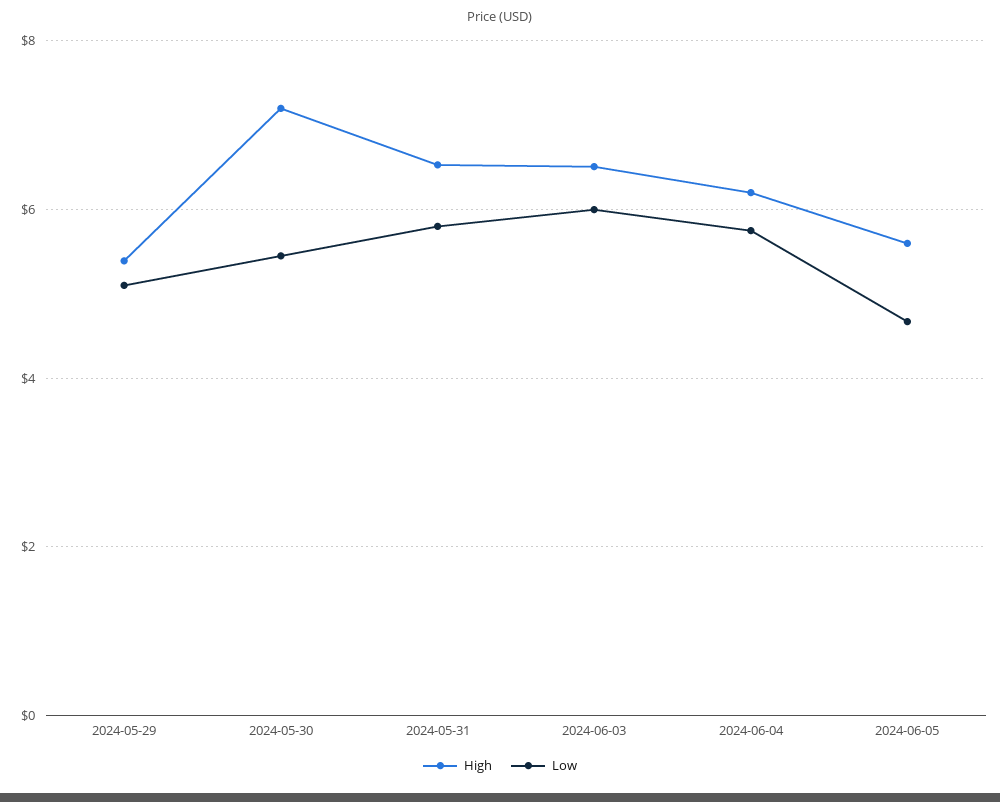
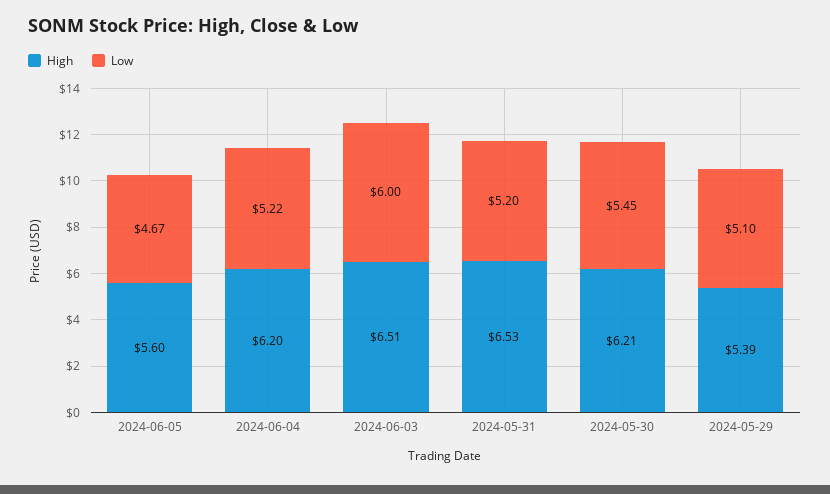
High, 2024-05-30: 7.2 -> 6.21
Low, 2024-05-31: 5.8 -> 5.2
Low, 2024-06-04: 5.8 -> 5.22

